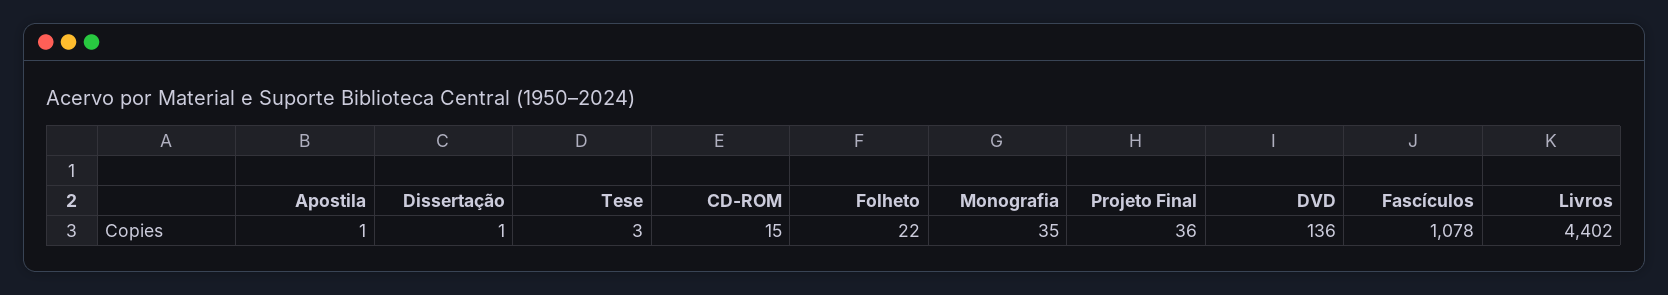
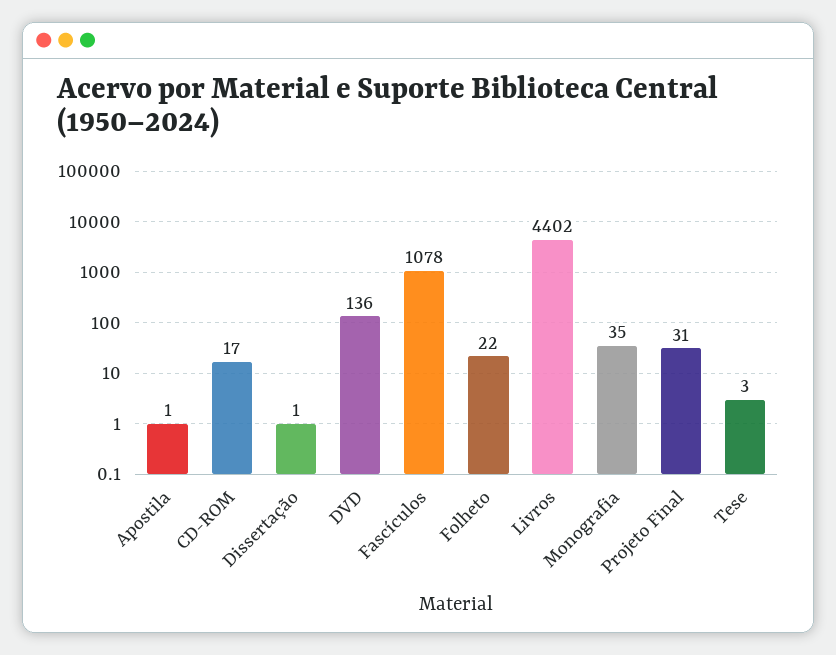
CD-ROM: 15 -> 17
Projeto Final: 36 -> 31

